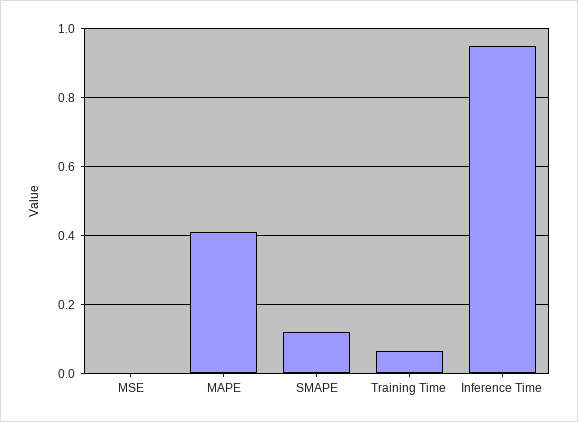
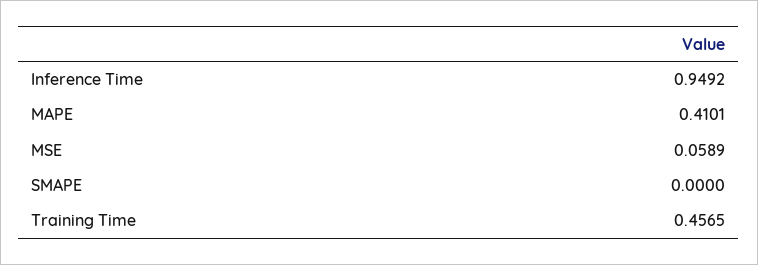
MSE: 0 -> 0.0589
SMAPE: 0.12 -> 0
Training Time: 0.06 -> 0.4565

